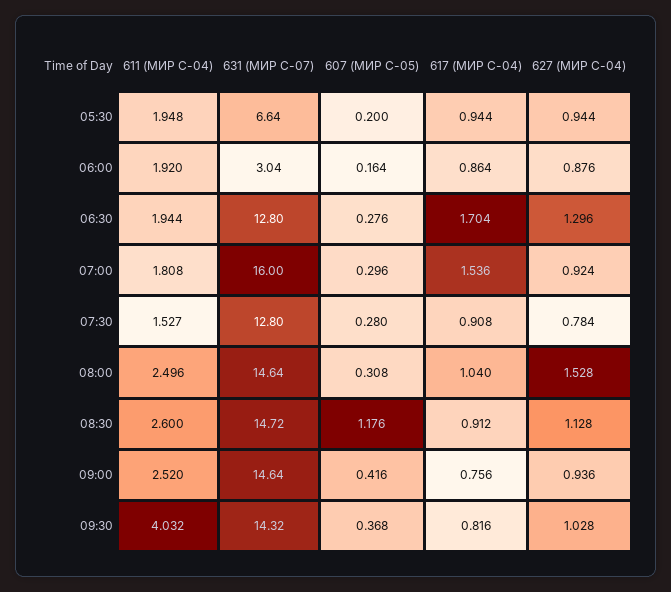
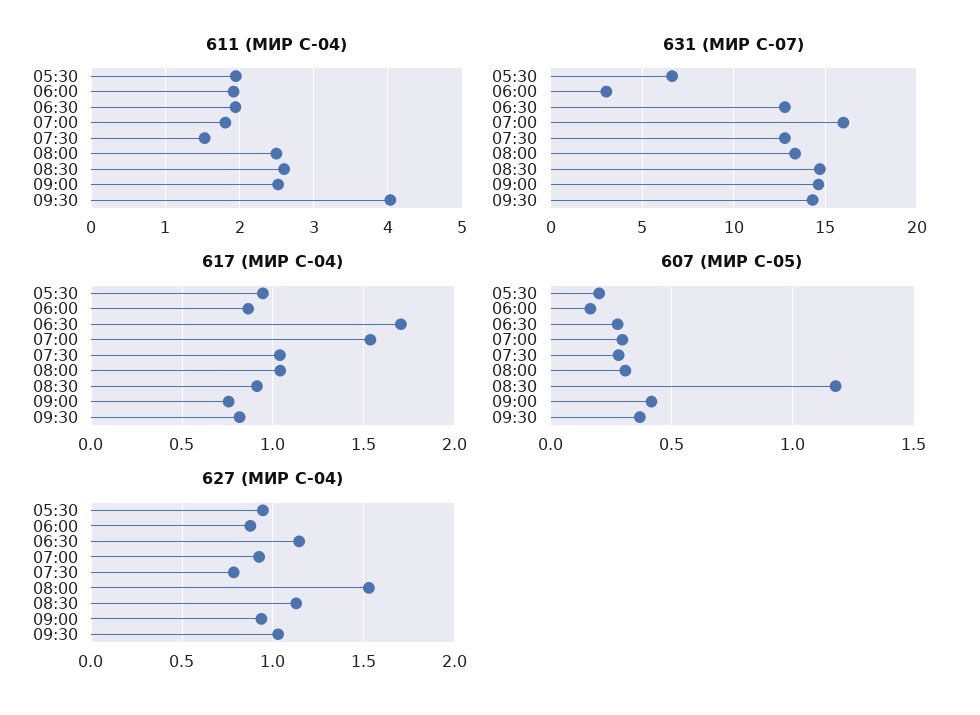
627 (МИР С-04), 06:30: 1.296 -> 1.15
617 (МИР С-04), 07:30: 0.908 -> 1.05
631 (МИР С-07), 08:00: 14.64 -> 13.5

